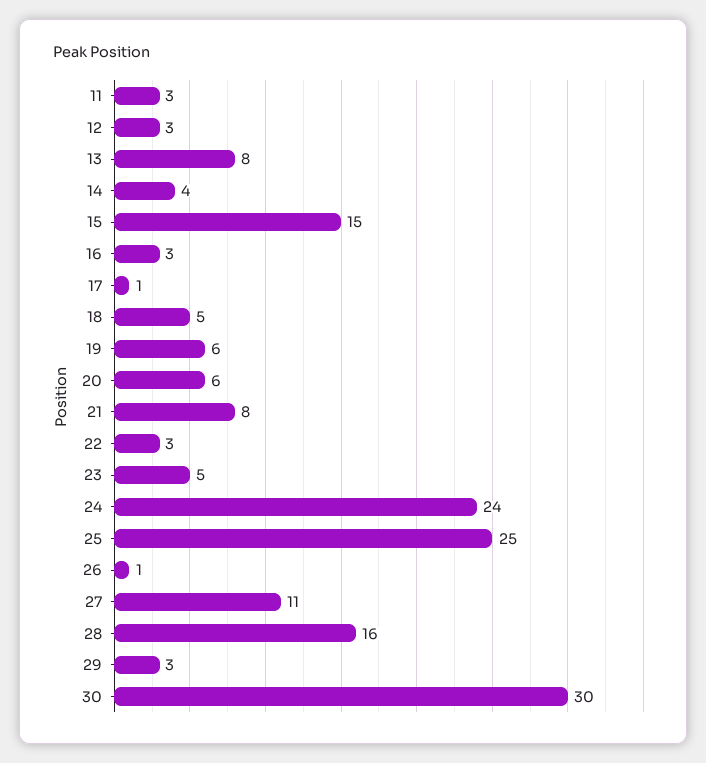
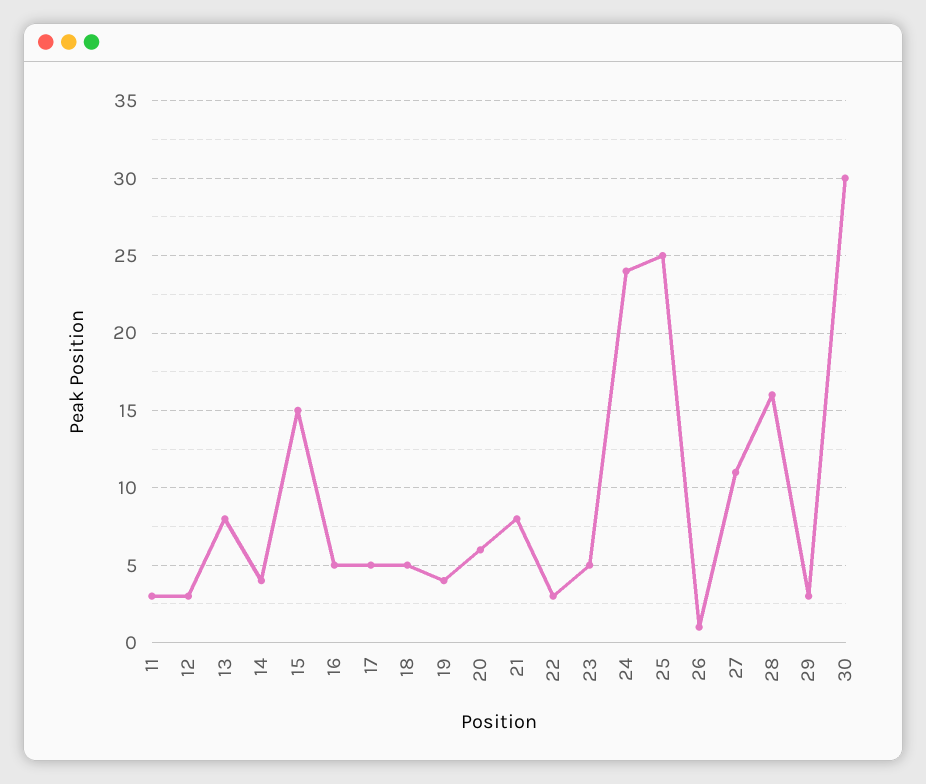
16: 3 -> 5
17: 1 -> 5
19: 6 -> 4

